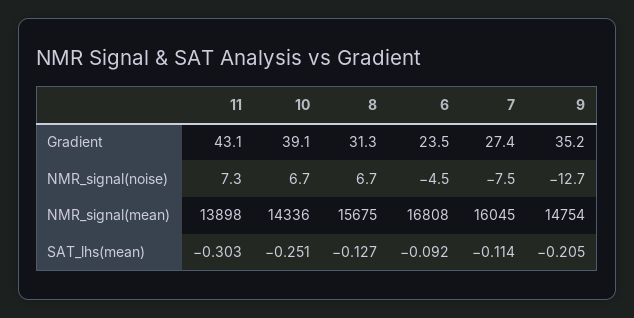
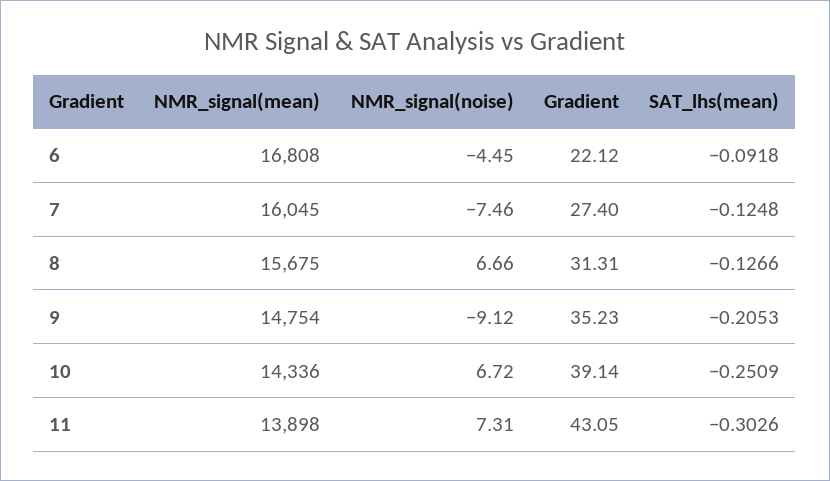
6, Gradient: 23.5 -> 22.12
9, NMR_signal(noise): -12.7 -> -9.12
7, SAT_lhs(mean): -0.114 -> -0.1248

